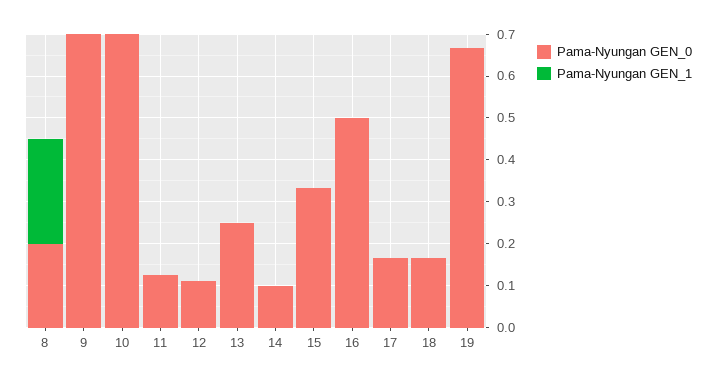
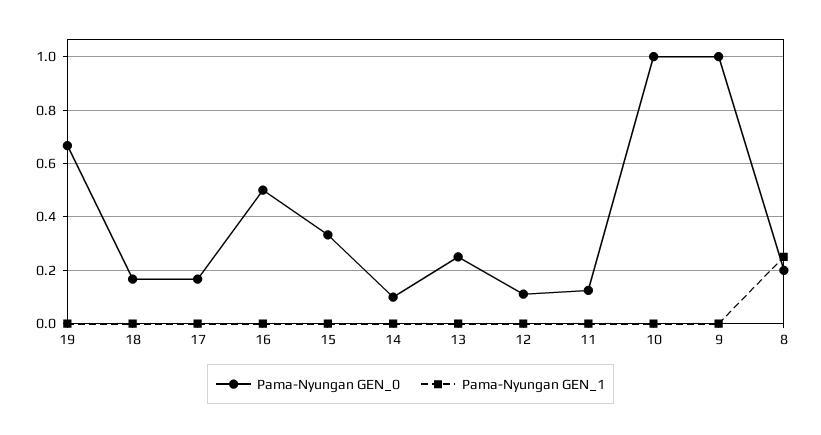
Pama-Nyungan GEN_0, 9: 0.7 -> 1
Pama-Nyungan GEN_0, 10: 0.7 -> 1

